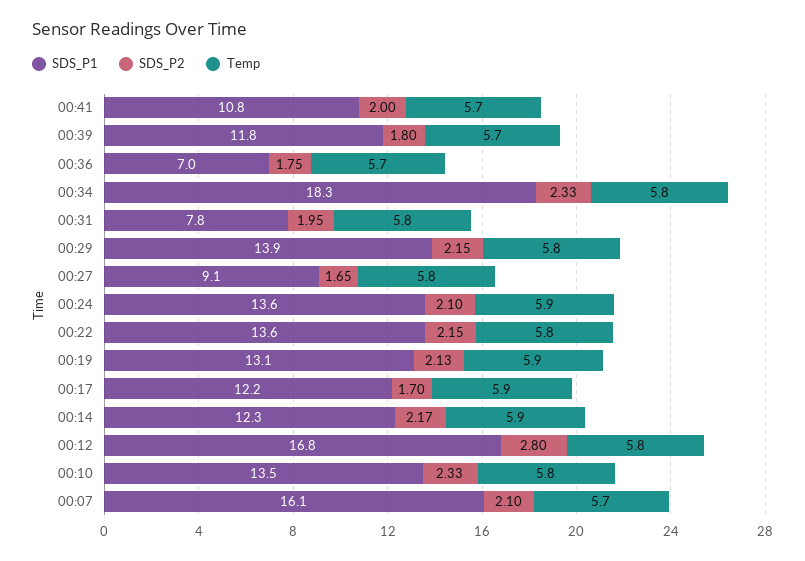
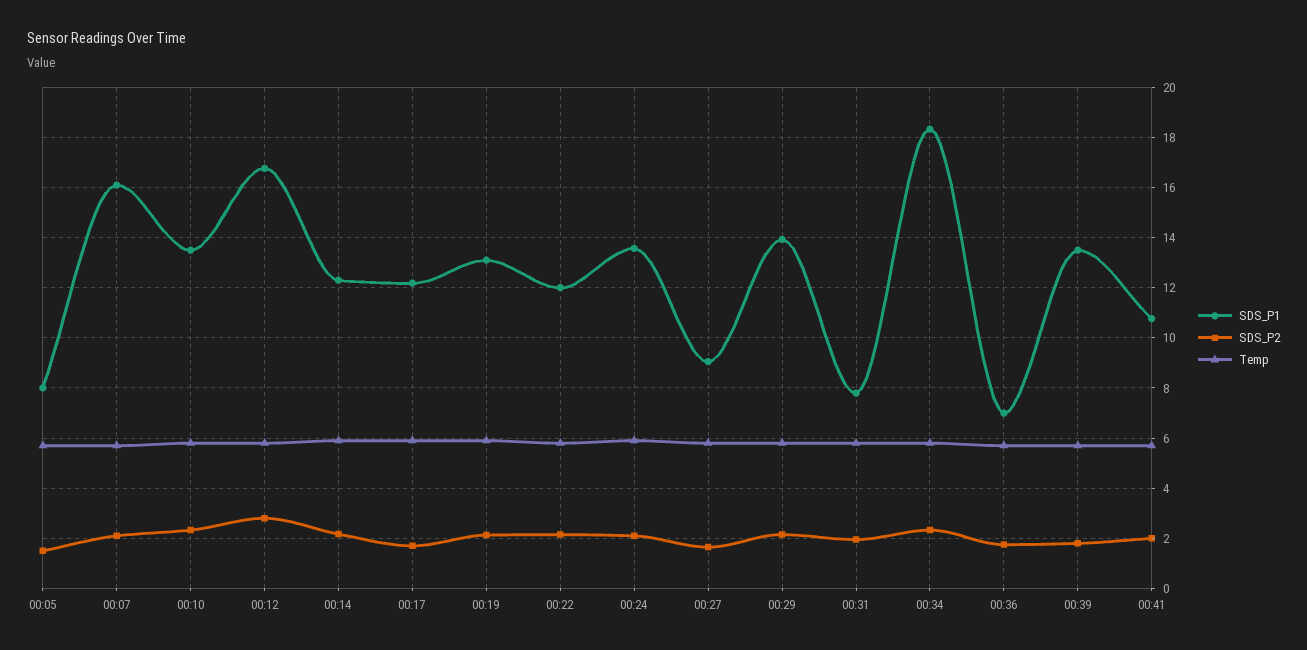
SDS_P1, 00:39: 11.8 -> 13.5
SDS_P1, 00:22: 13.6 -> 12
SDS_P1, 00:05: none -> 8
SDS_P2, 00:05: none -> 1.5
Temp, 00:05: none -> 5.75

